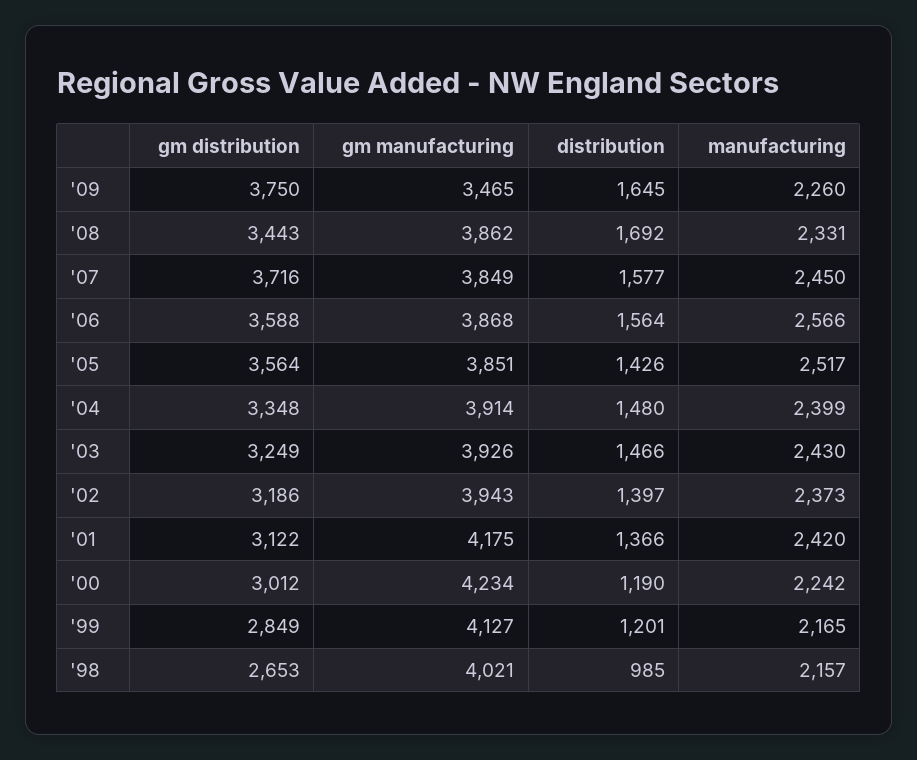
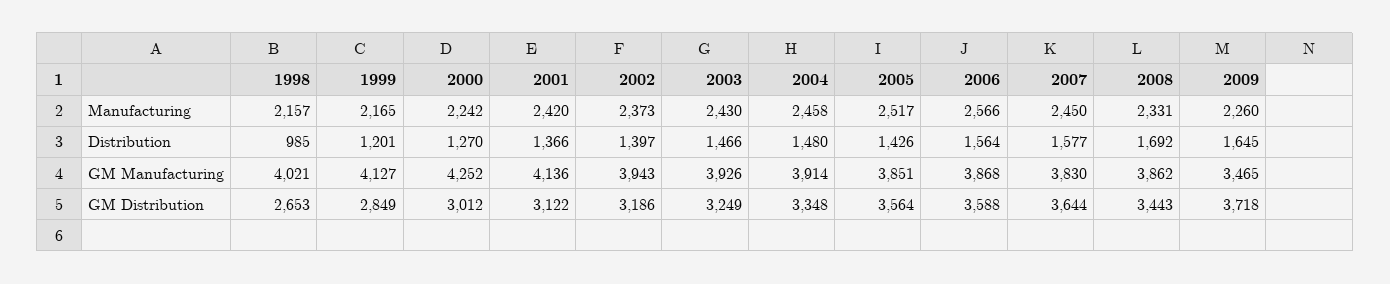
gm distribution, '09: 3750 -> 3718
gm distribution, '07: 3716 -> 3644
gm manufacturing, '07: 3849 -> 3830
manufacturing, '04: 2399 -> 2458
gm manufacturing, '01: 4175 -> 4136
gm manufacturing, '00: 4234 -> 4252
distribution, '00: 1190 -> 1270

